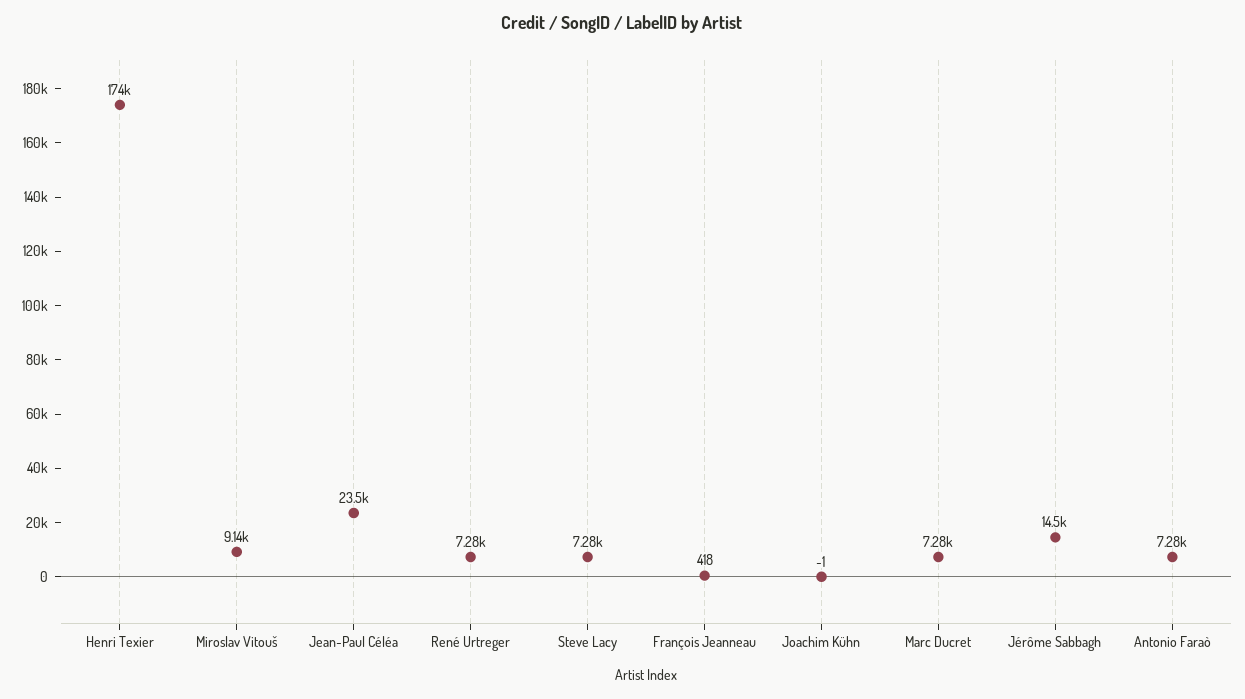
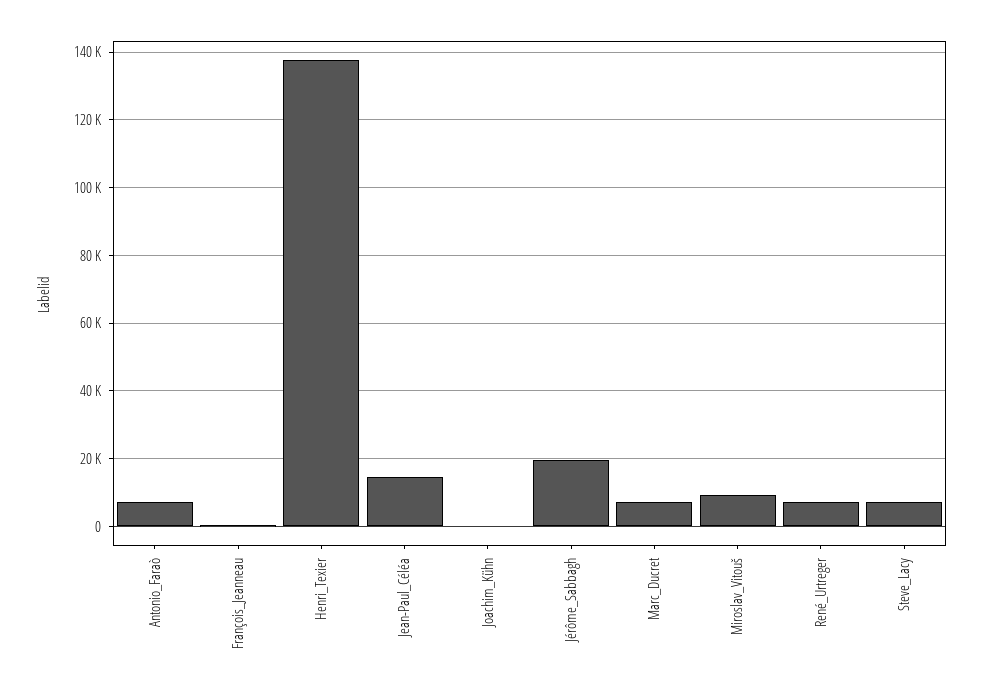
Henri Texier: 174000 -> 138000
Jean-Paul Céléa: 23500 -> 14000
Jérôme Sabbagh: 14500 -> 20000

